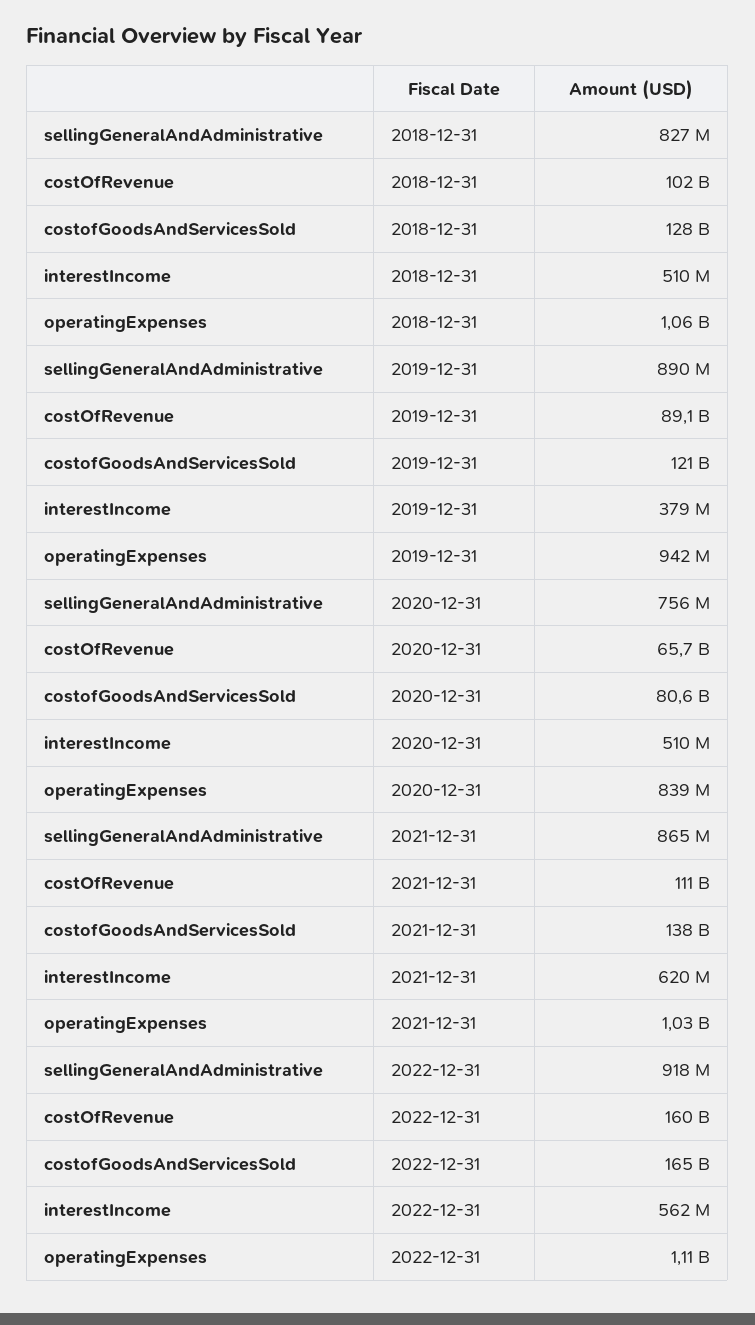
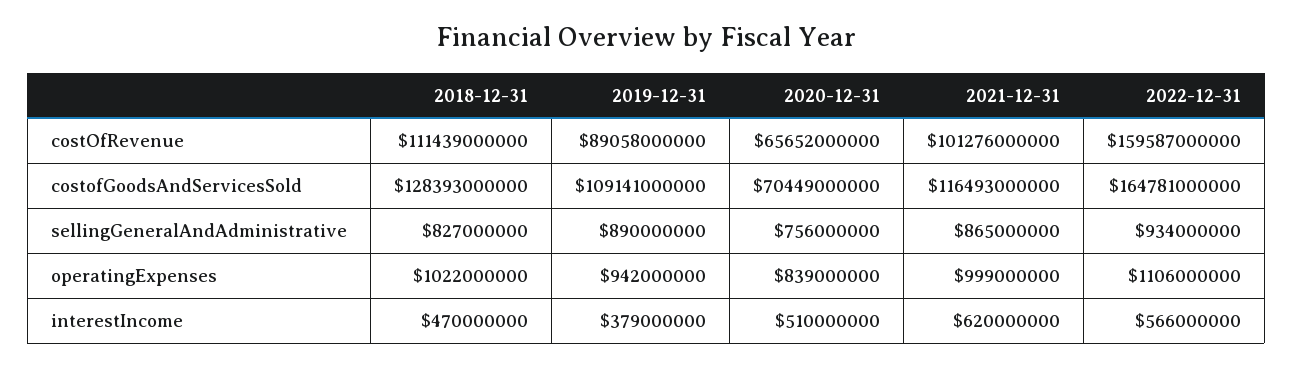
costOfRevenue, 2018-12-31: 102000000000 -> 111439000000
interestIncome, 2018-12-31: 510000000 -> 470000000
operatingExpenses, 2018-12-31: 1060000000 -> 1022000000
costofGoodsAndServicesSold, 2019-12-31: 121000000000 -> 109141000000
costofGoodsAndServicesSold, 2020-12-31: 80600000000 -> 70449000000
costOfRevenue, 2021-12-31: 111000000000 -> 101276000000
costofGoodsAndServicesSold, 2021-12-31: 138000000000 -> 116493000000
operatingExpenses, 2021-12-31: 1030000000 -> 999000000
sellingGeneralAndAdministrative, 2022-12-31: 918000000 -> 934000000
interestIncome, 2022-12-31: 562000000 -> 566000000

